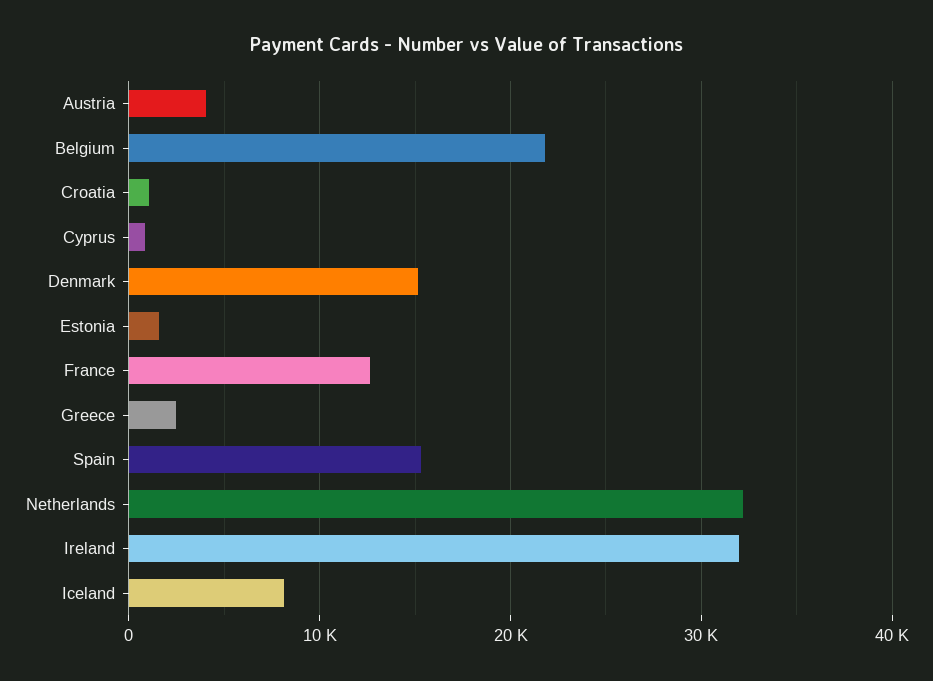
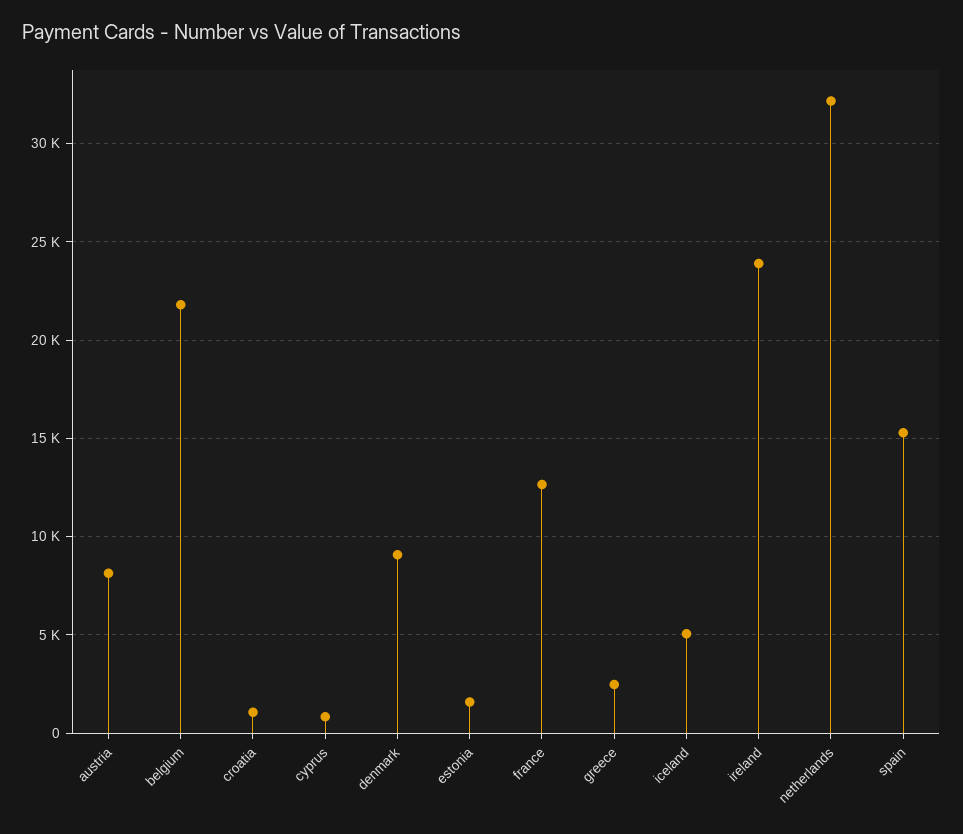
Austria: 4000 -> 8000
Denmark: 15000 -> 9000
Ireland: 32000 -> 24000
Iceland: 8000 -> 5000

